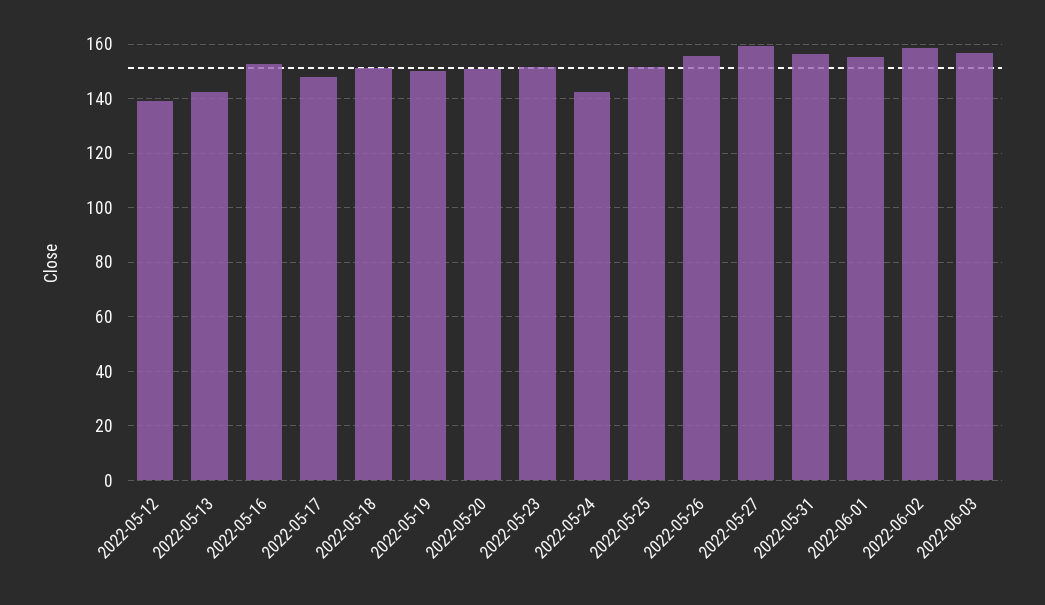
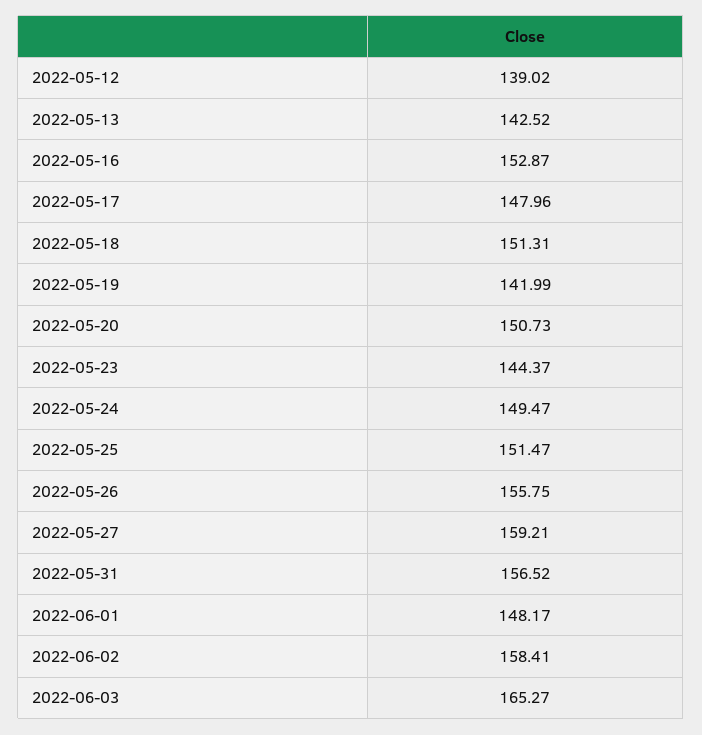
2022-05-19: 150 -> 141.99
2022-05-23: 152.5 -> 144.37
2022-05-24: 142.5 -> 149.47
2022-06-01: 155 -> 148.17
2022-06-03: 157.5 -> 165.27

